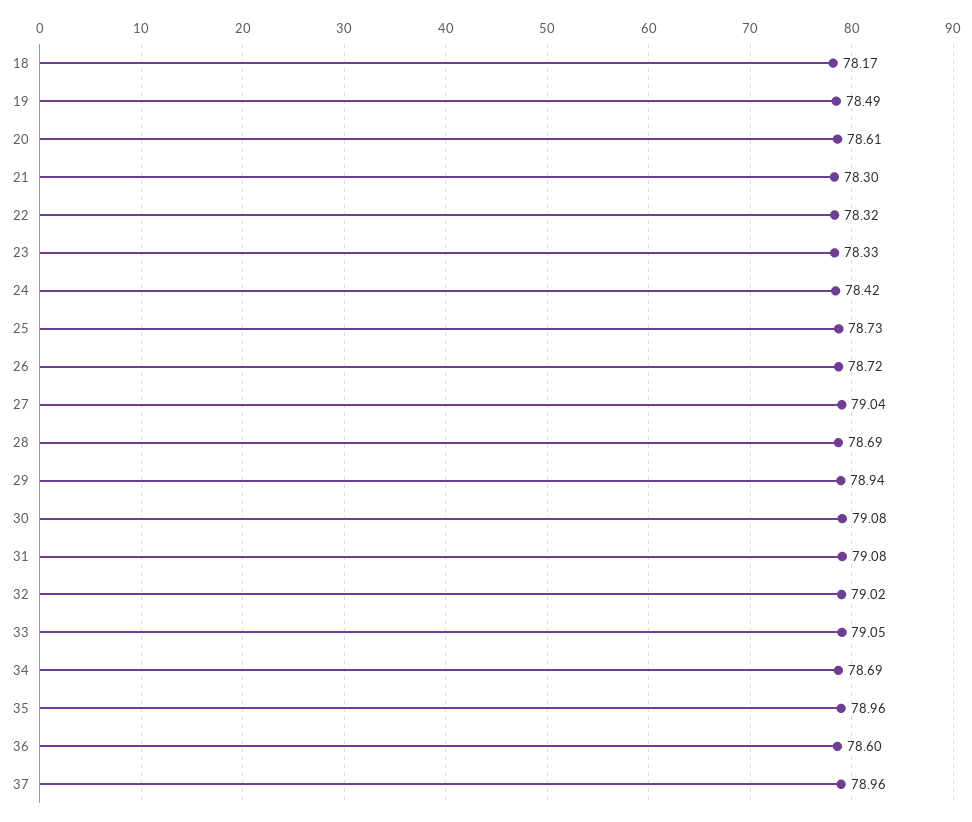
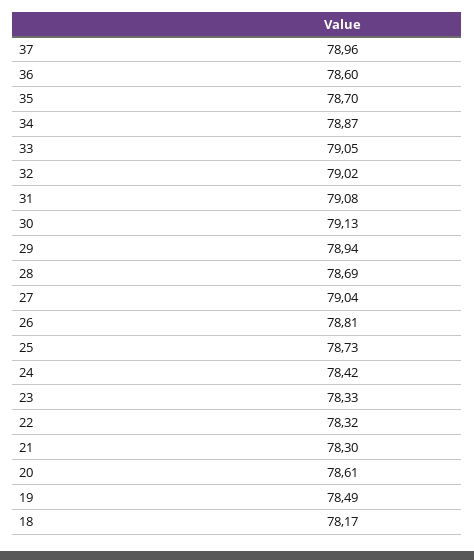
26: 78.72 -> 78.81
30: 79.08 -> 79.13
34: 78.69 -> 78.87
35: 78.96 -> 78.7

